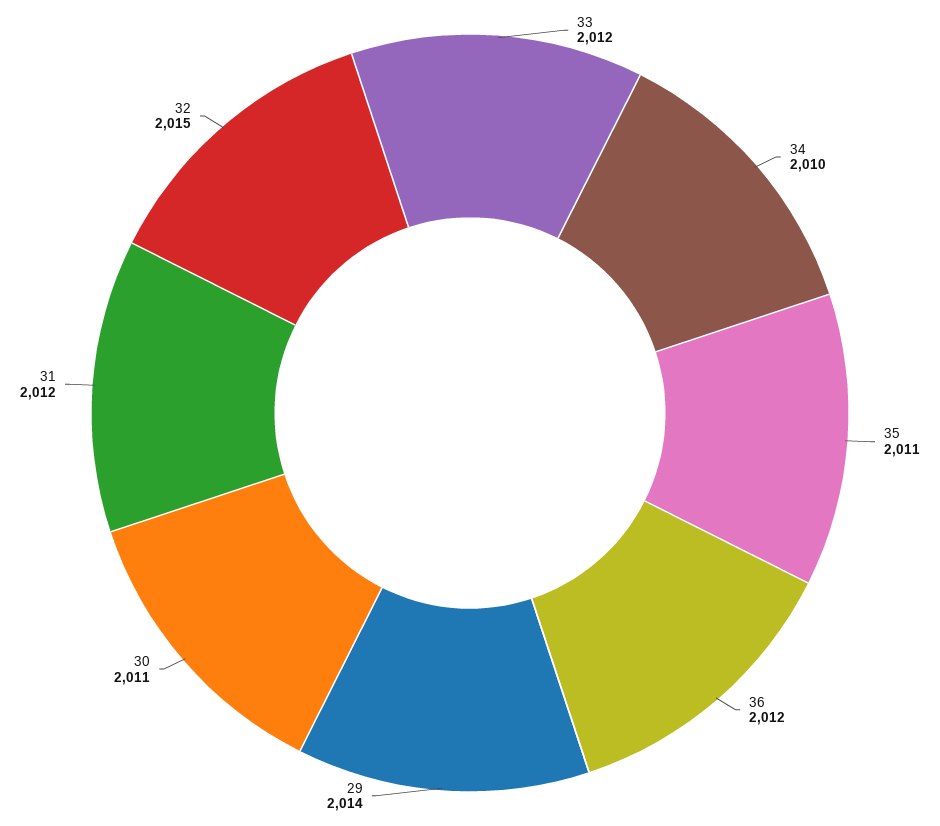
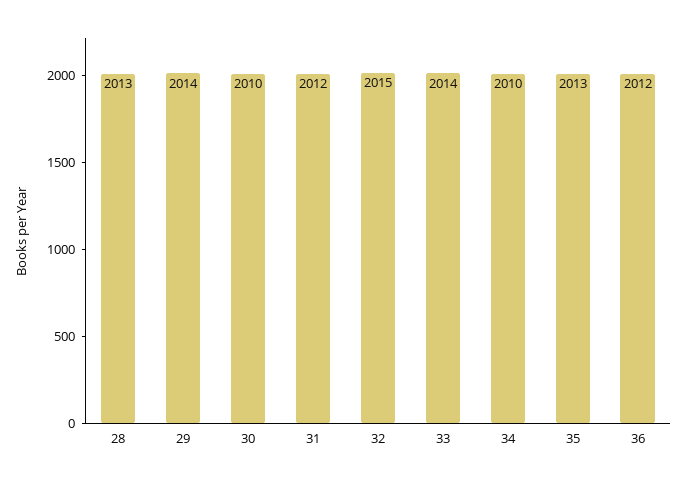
33: 2012 -> 2014
35: 2011 -> 2013
30: 2011 -> 2010
28: none -> 2013

